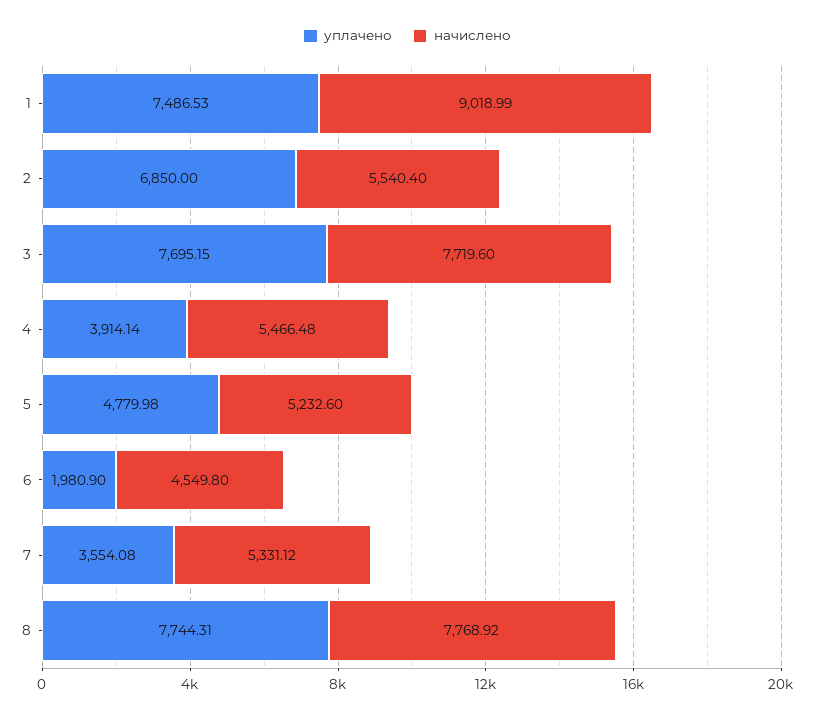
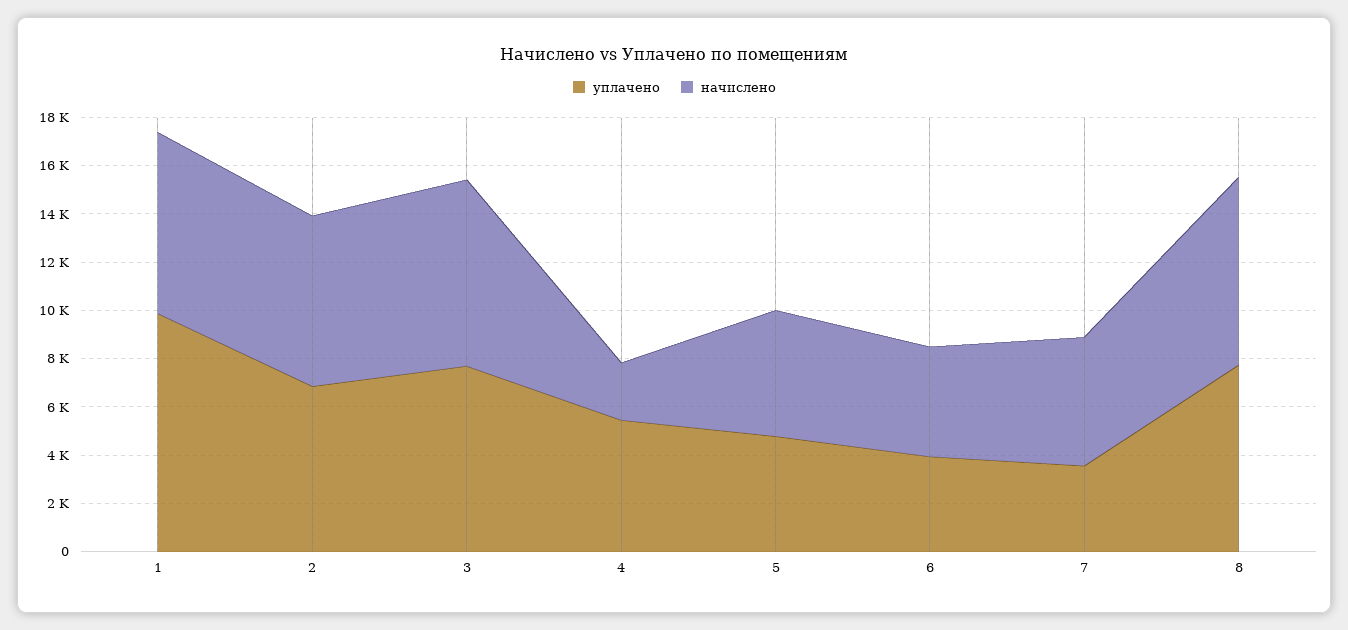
уплачено, 1: 7486.53 -> 10000
начислено, 1: 9018.99 -> 7500
начислено, 2: 5540.4 -> 7000
уплачено, 4: 3914.14 -> 5500
начислено, 4: 5466.48 -> 2500
уплачено, 6: 1980.9 -> 4000

